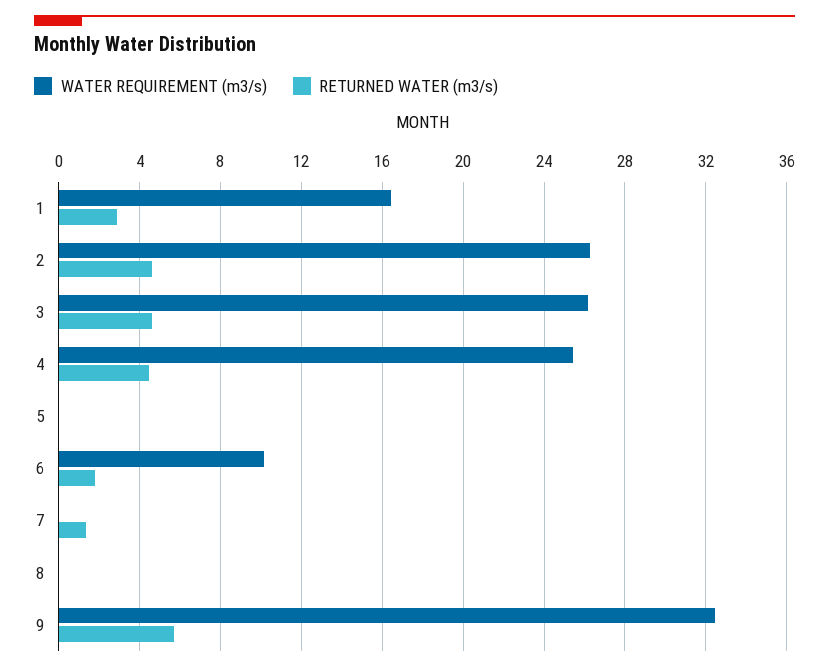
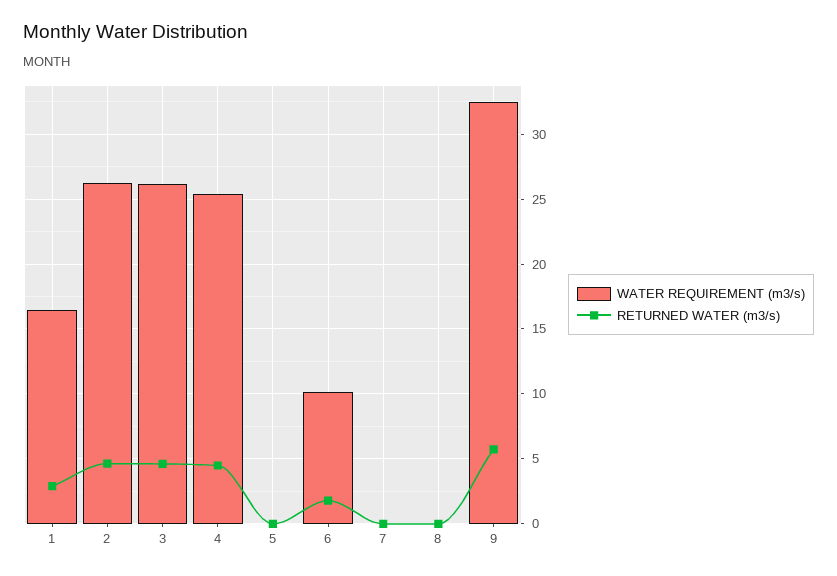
RETURNED WATER (m3/s), 7: 1.5 -> 0

